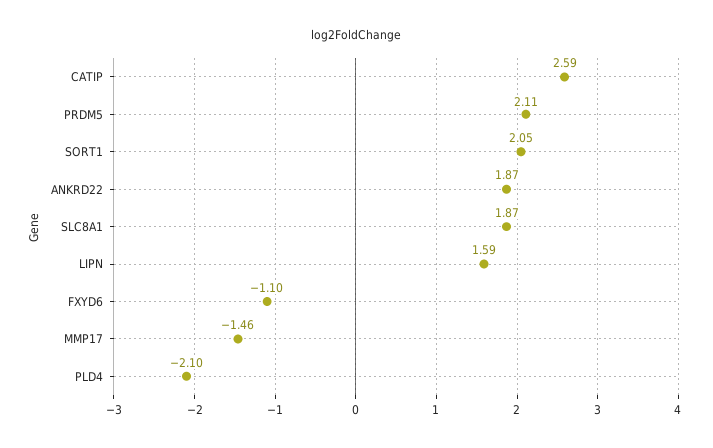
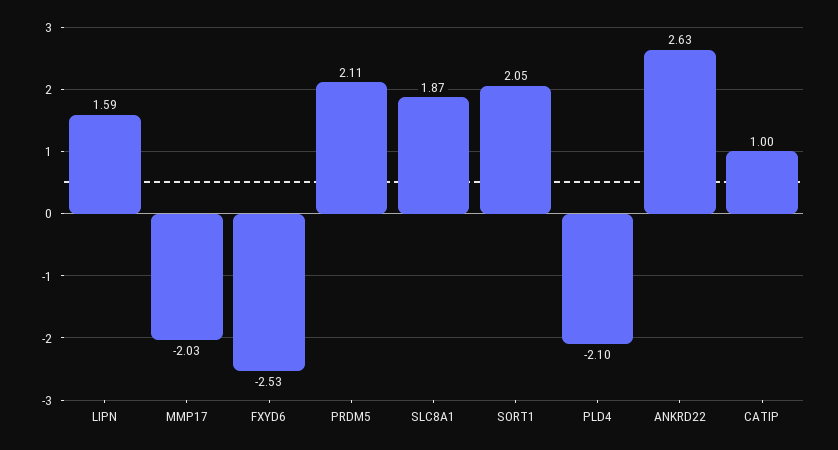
CATIP: 2.59 -> 1
ANKRD22: 1.87 -> 2.63
FXYD6: -1.1 -> -2.53
MMP17: -1.46 -> -2.03

